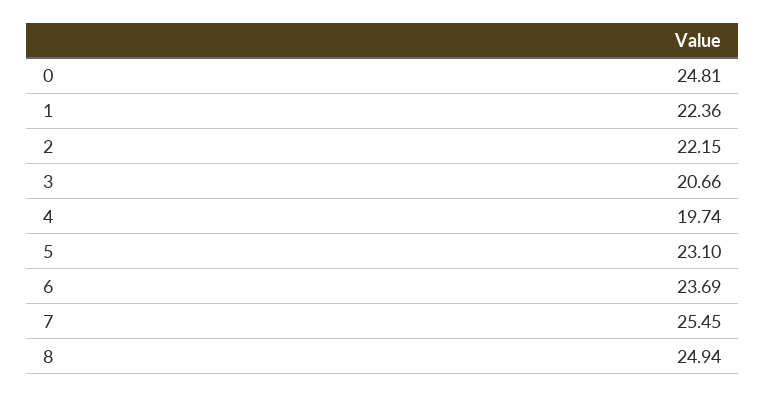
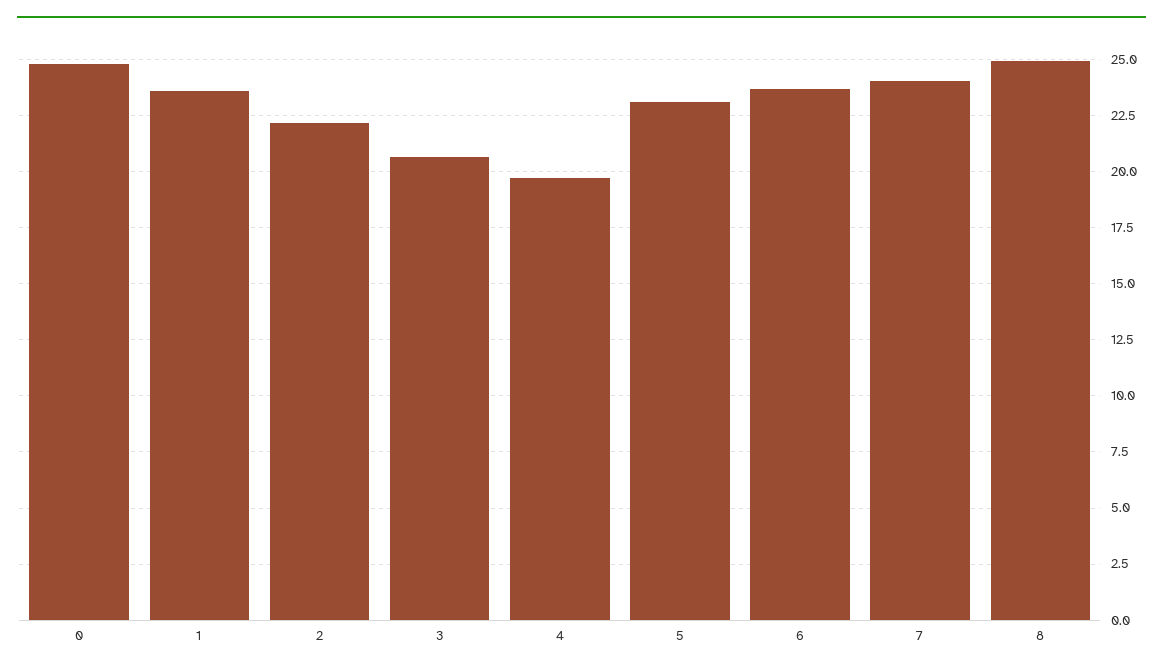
1: 22.36 -> 23.5
7: 25.45 -> 24

